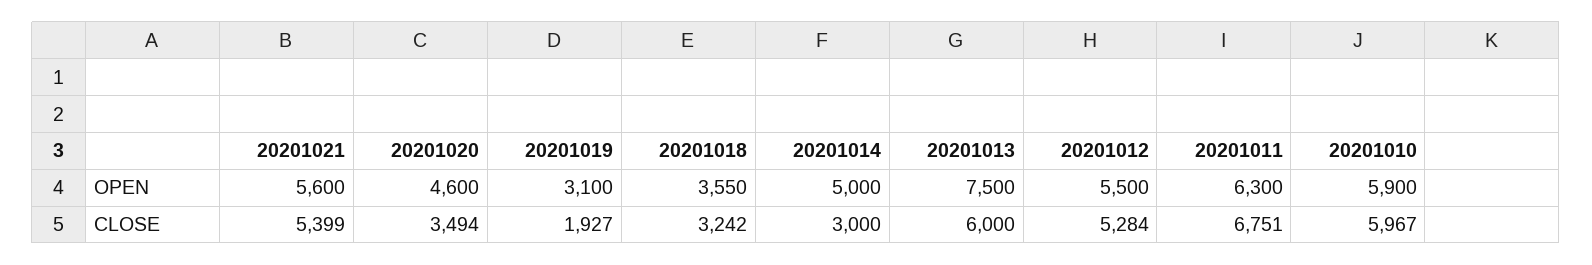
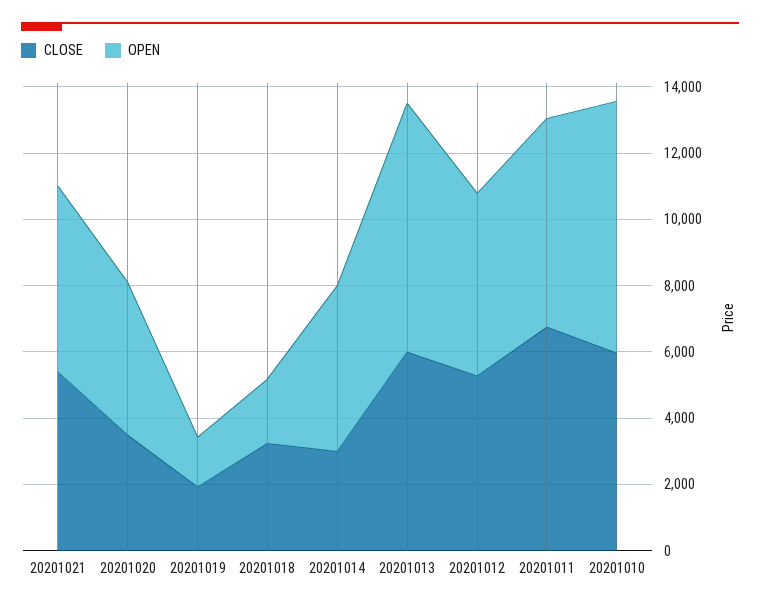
OPEN, 20201019: 3100 -> 1500
OPEN, 20201018: 3550 -> 2000
OPEN, 20201010: 5900 -> 7500

